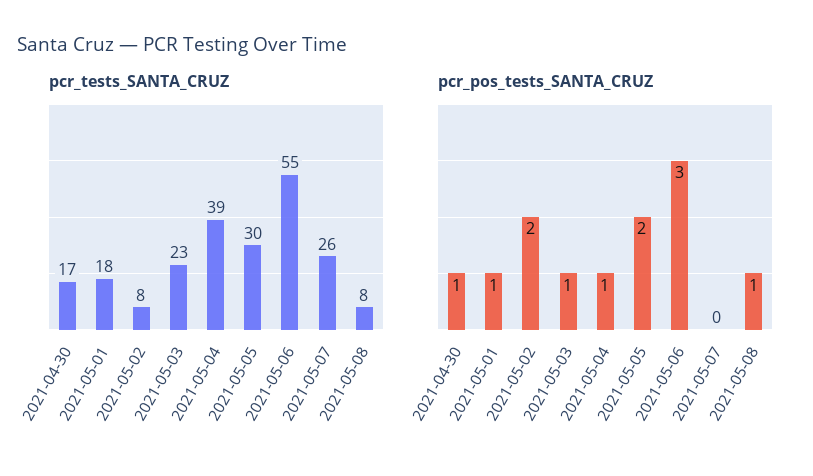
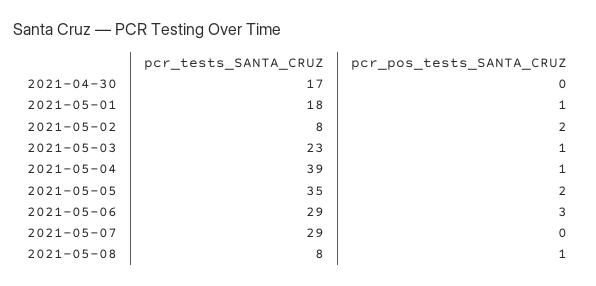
pcr_tests_SANTA_CRUZ, 2021-05-05: 30 -> 35
pcr_tests_SANTA_CRUZ, 2021-05-06: 55 -> 29
pcr_tests_SANTA_CRUZ, 2021-05-07: 26 -> 29
pcr_pos_tests_SANTA_CRUZ, 2021-04-30: 1 -> 0

